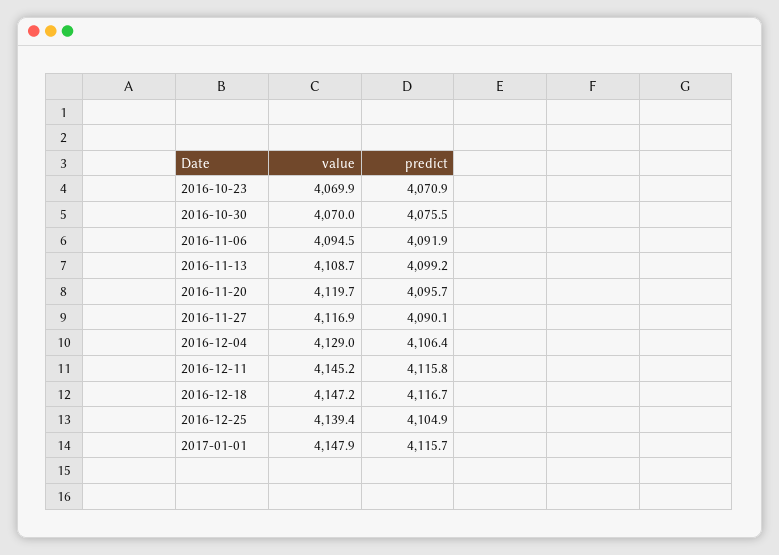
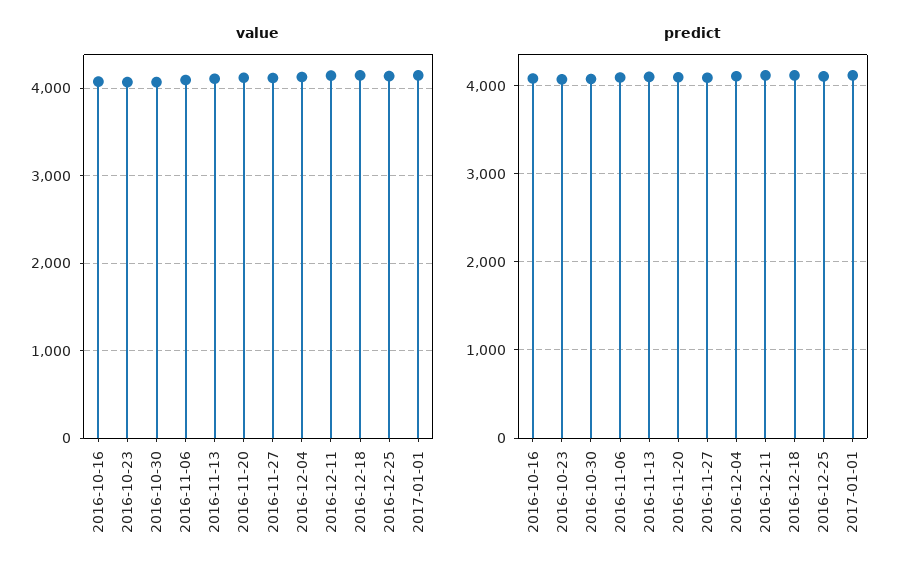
value, 2016-10-16: none -> 4100
predict, 2016-10-16: none -> 4100

